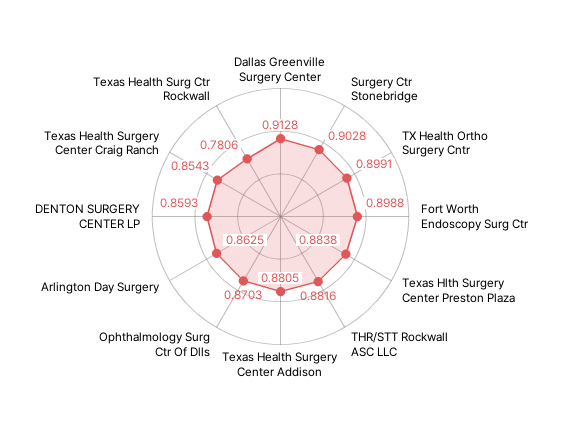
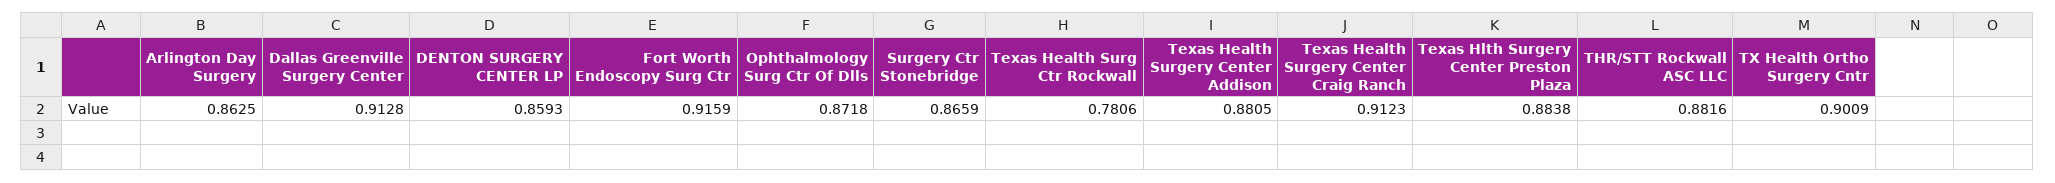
Surgery Ctr Stonebridge: 0.9028 -> 0.8659
TX Health Ortho Surgery Cntr: 0.8991 -> 0.9009
Fort Worth Endoscopy Surg Ctr: 0.8988 -> 0.9159
Ophthalmology Surg Ctr Of Dlls: 0.8703 -> 0.8718
Texas Health Surgery Center Craig Ranch: 0.8543 -> 0.9123

